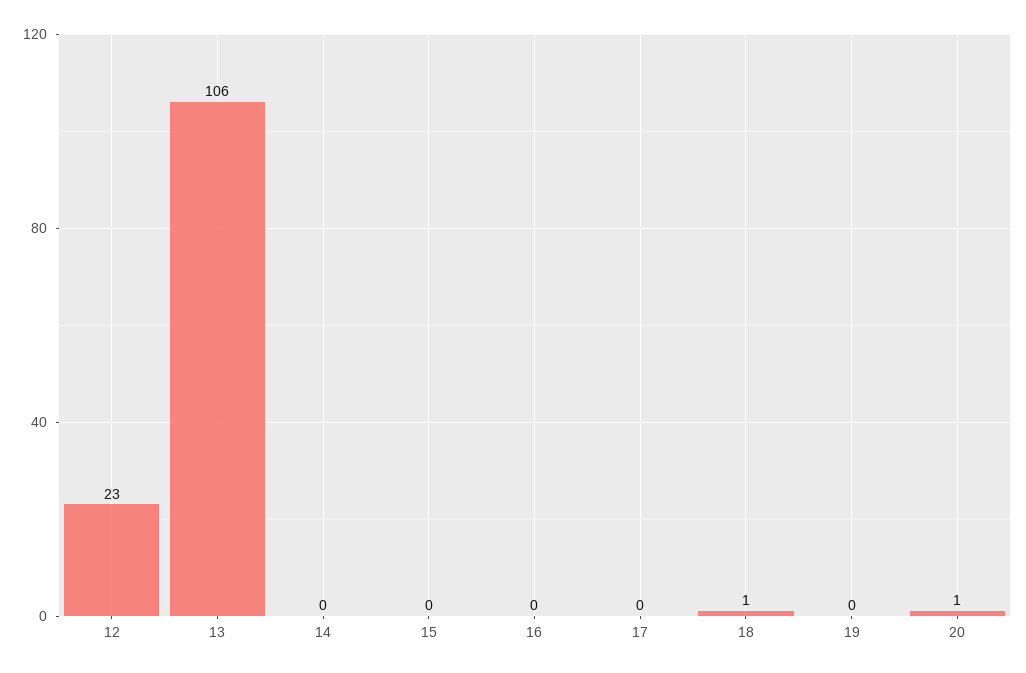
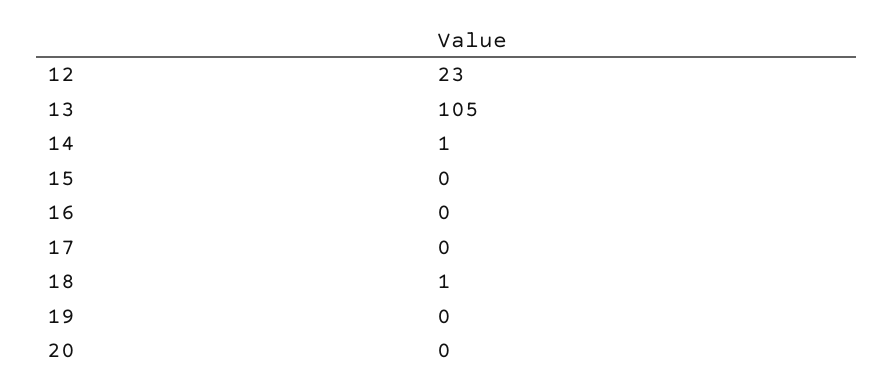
13: 106 -> 105
14: 0 -> 1
20: 1 -> 0

